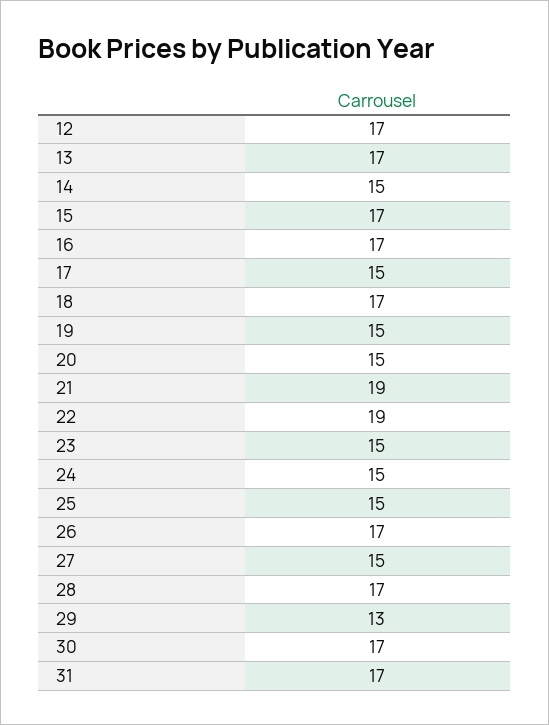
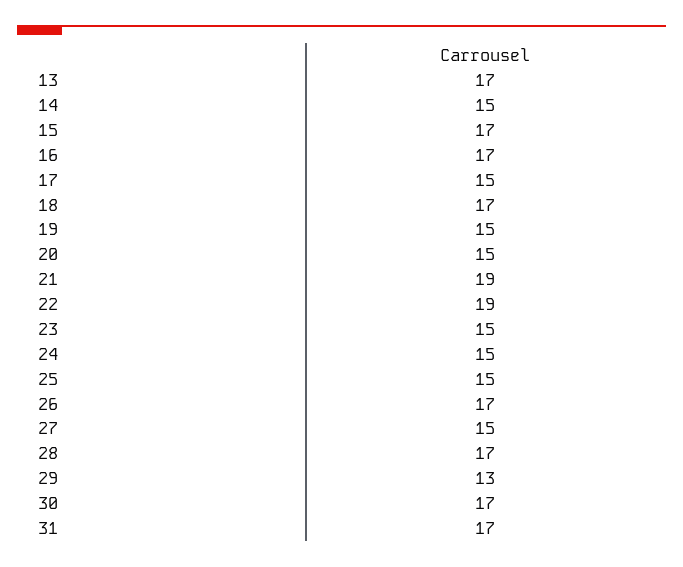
12: 17 -> none

